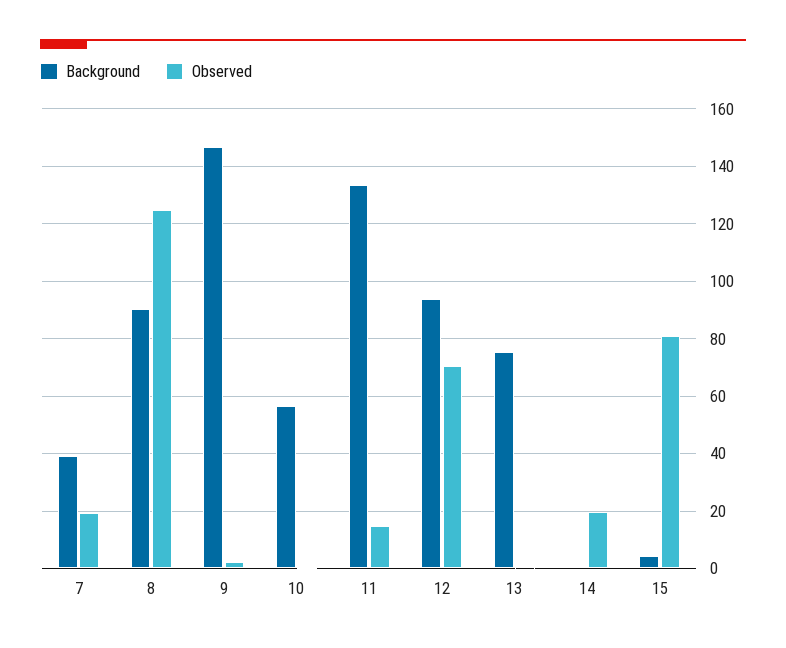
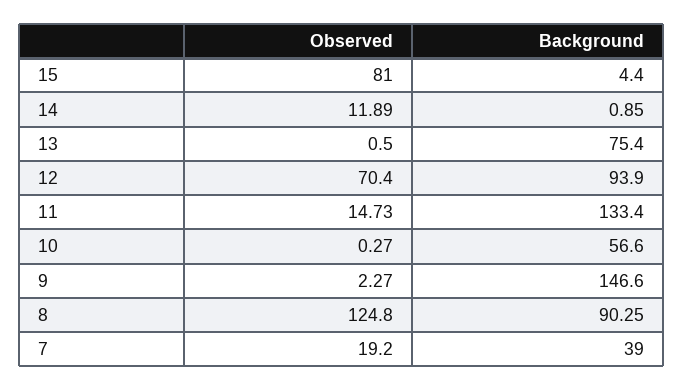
Observed, 14: 20 -> 11.89

